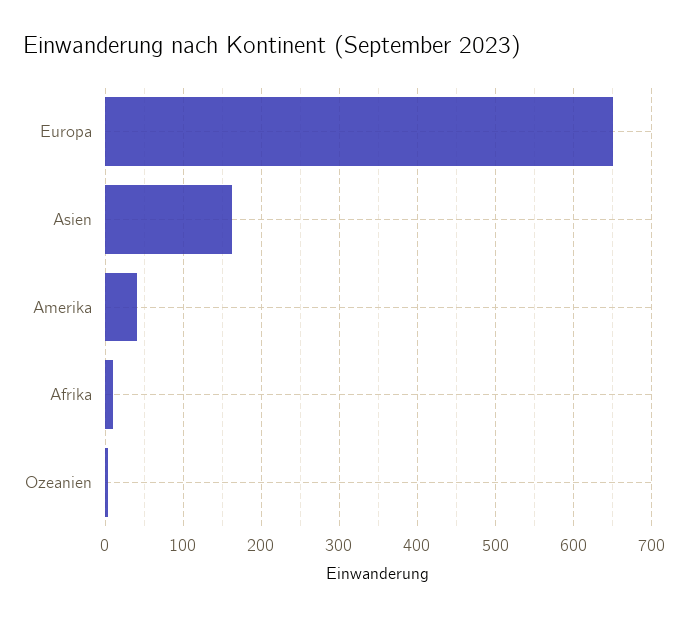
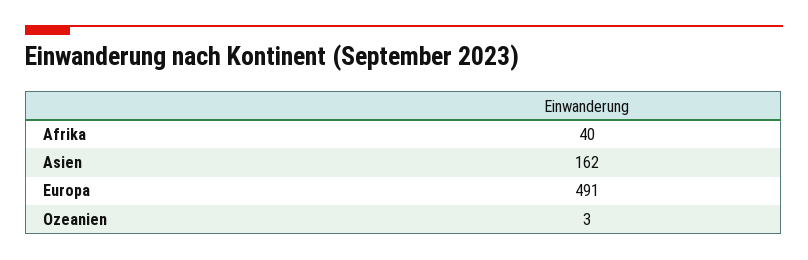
Europa: 650 -> 491
Amerika: 40 -> none
Afrika: 10 -> 40

